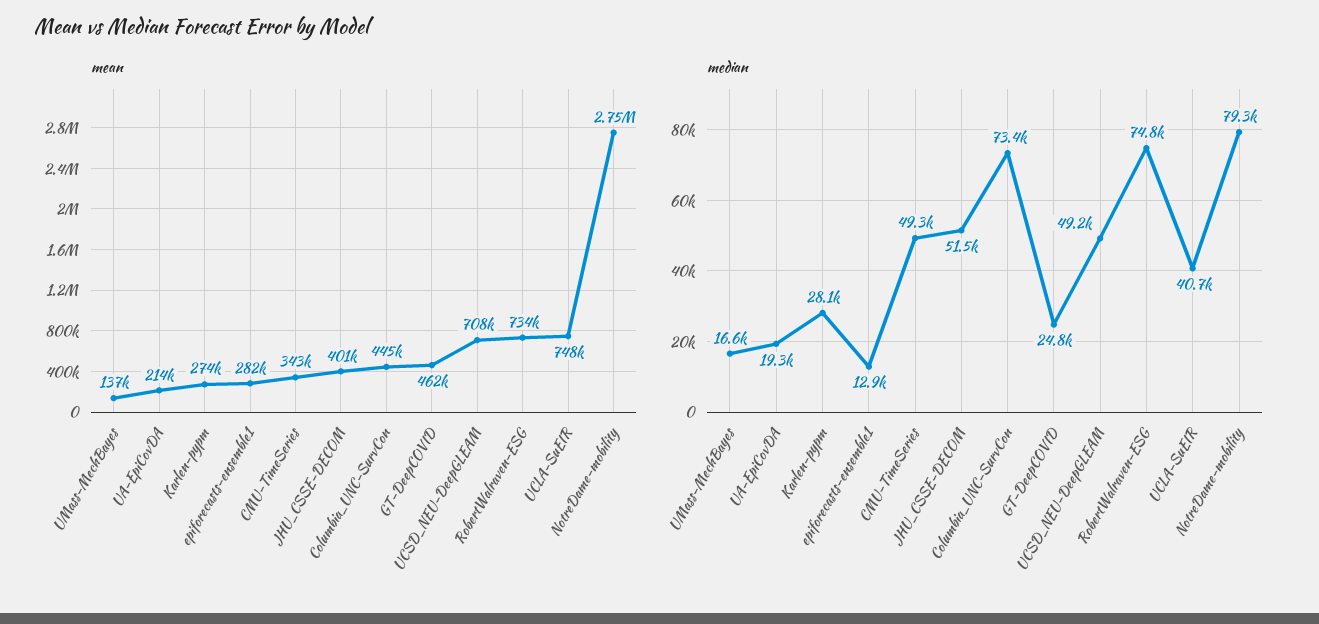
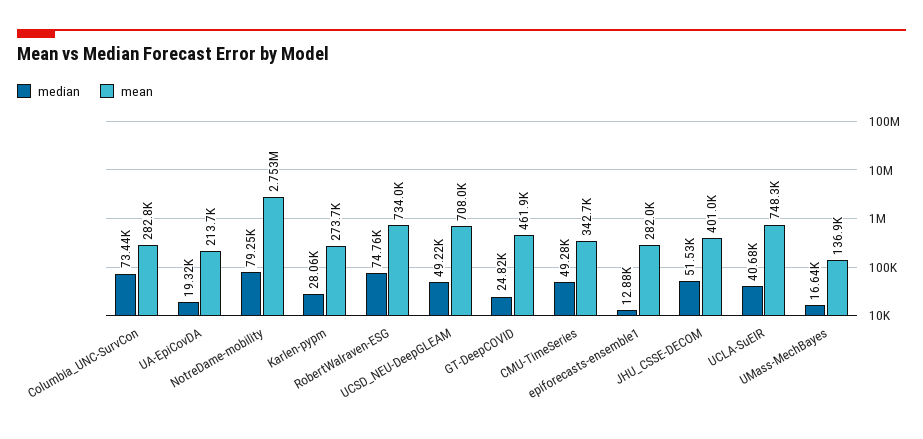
mean, Columbia_UNC-SurvCon: 445000 -> 282800

